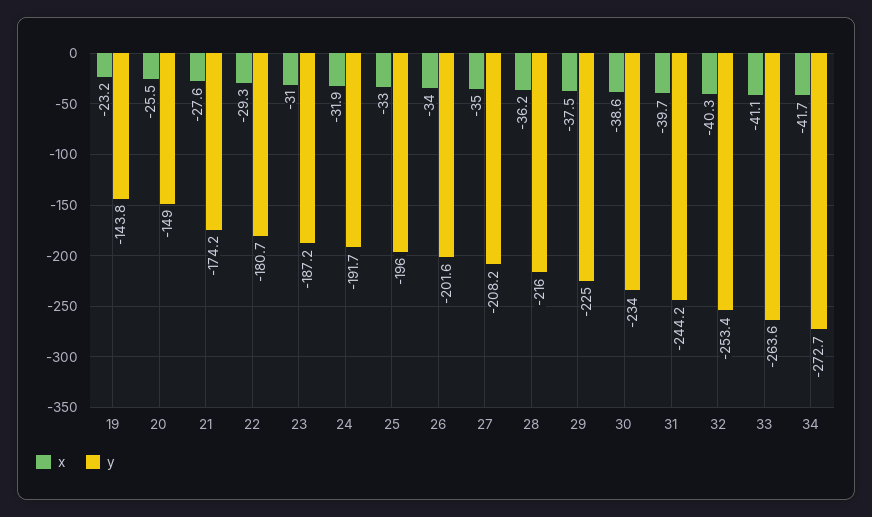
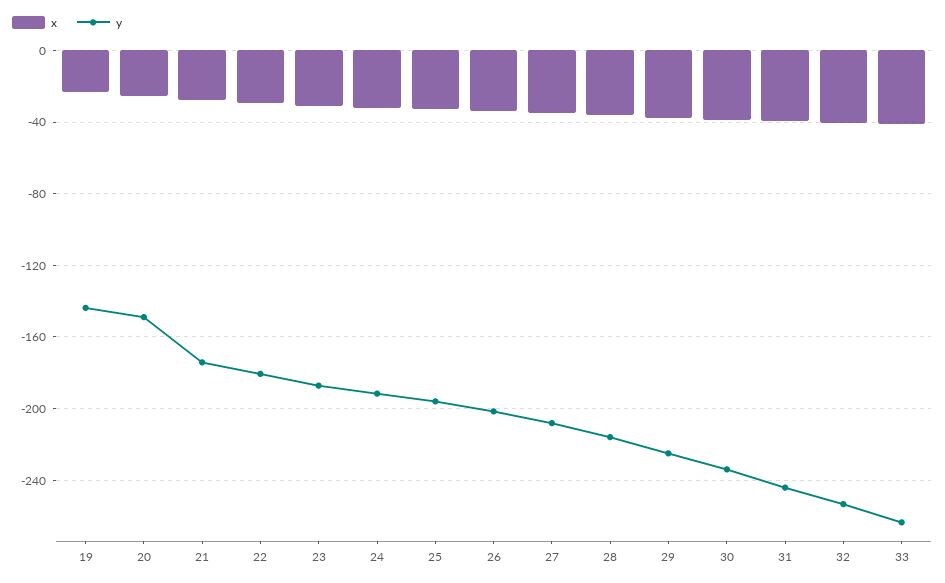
x, 34: -41.7 -> none
y, 34: -272.7 -> none

